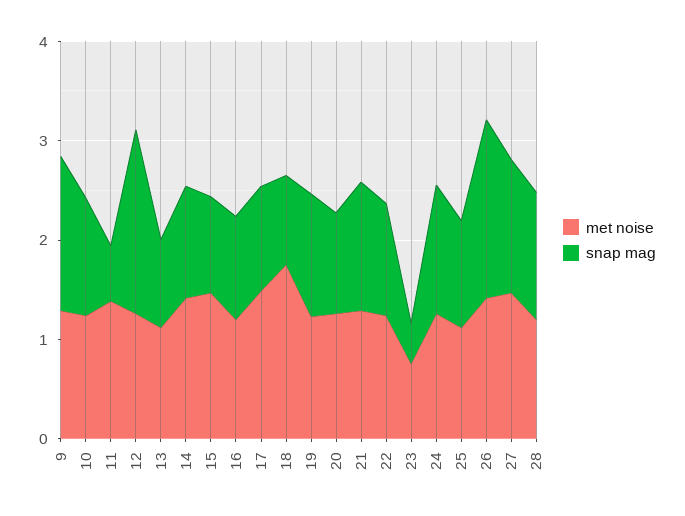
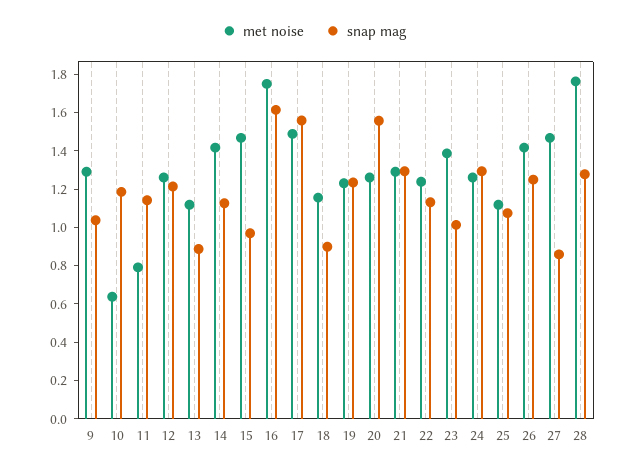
snap mag, 9: 1.6 -> 1.05
met noise, 10: 1.2 -> 0.65
met noise, 11: 1.4 -> 0.8
snap mag, 11: 0.6 -> 1.15
snap mag, 12: 1.8 -> 1.2
met noise, 16: 1.2 -> 1.75
snap mag, 16: 1 -> 1.6
snap mag, 17: 1 -> 1.55
met noise, 18: 1.8 -> 1.15
snap mag, 20: 1 -> 1.55
met noise, 23: 0.8 -> 1.4
snap mag, 23: 0.4 -> 1
snap mag, 26: 1.8 -> 1.25
snap mag, 27: 1.4 -> 0.85
met noise, 28: 1.2 -> 1.75

